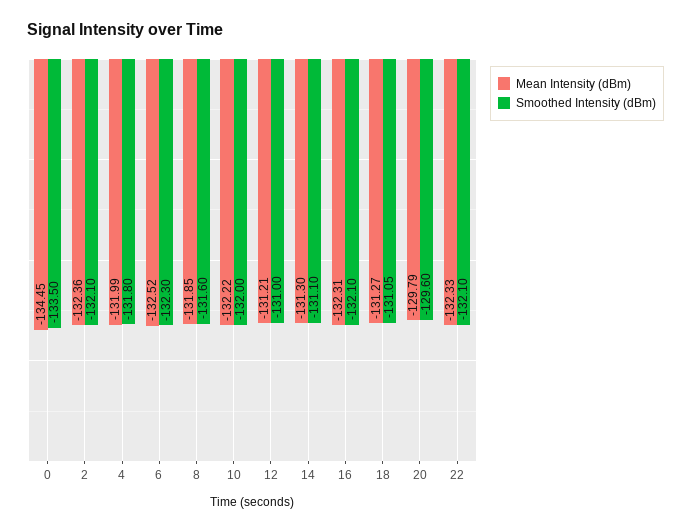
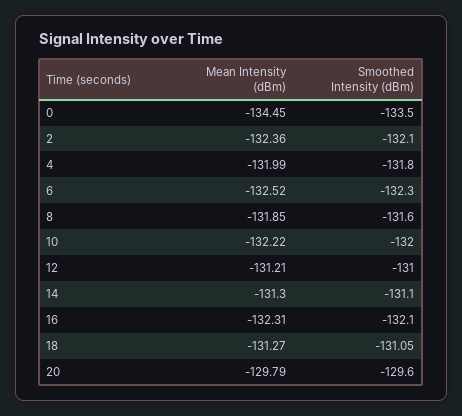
Mean Intensity (dBm), 22: -132.33 -> none
Smoothed Intensity (dBm), 22: -132.1 -> none

